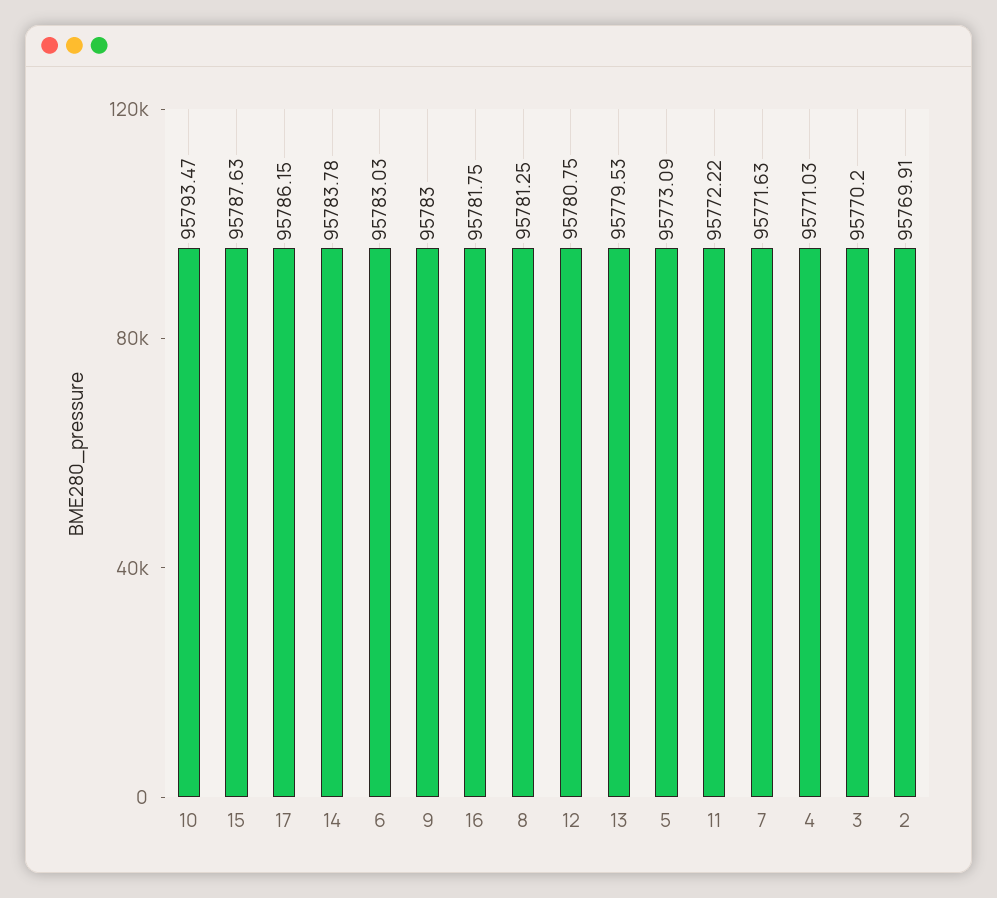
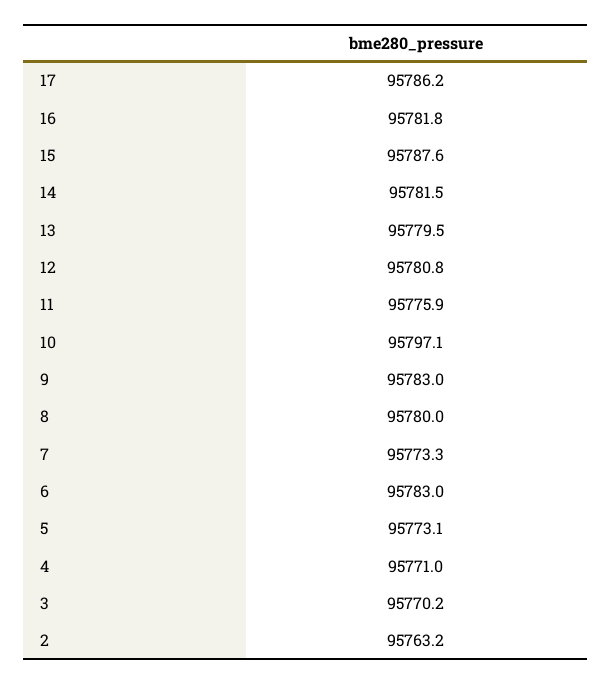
10: 95793.47 -> 95797.1
14: 95783.78 -> 95781.5
8: 95781.25 -> 95780
11: 95772.22 -> 95775.9
7: 95771.63 -> 95773.3
2: 95769.91 -> 95763.2

